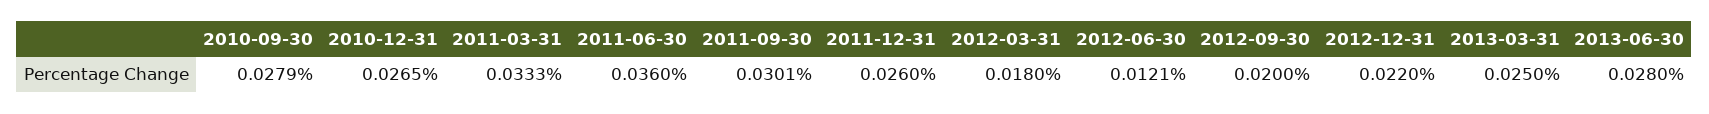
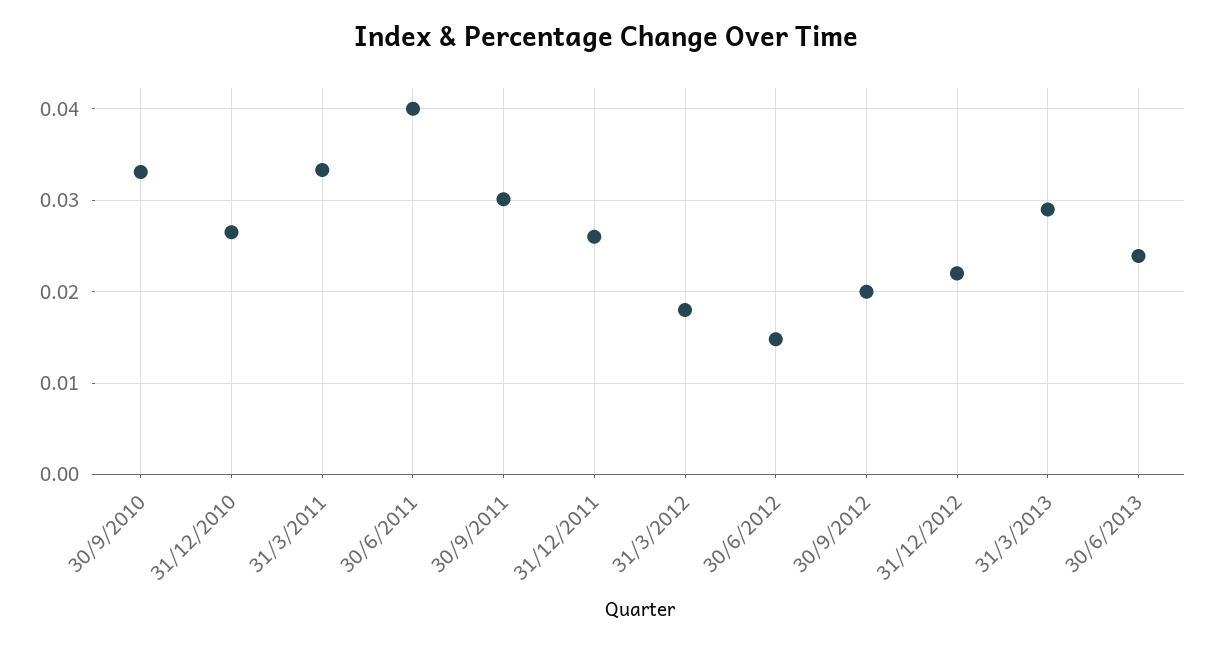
2010-09-30: 0.0279 -> 0.033
2011-06-30: 0.036 -> 0.04
2012-06-30: 0.0121 -> 0.015
2013-03-31: 0.025 -> 0.029
2013-06-30: 0.028 -> 0.024

